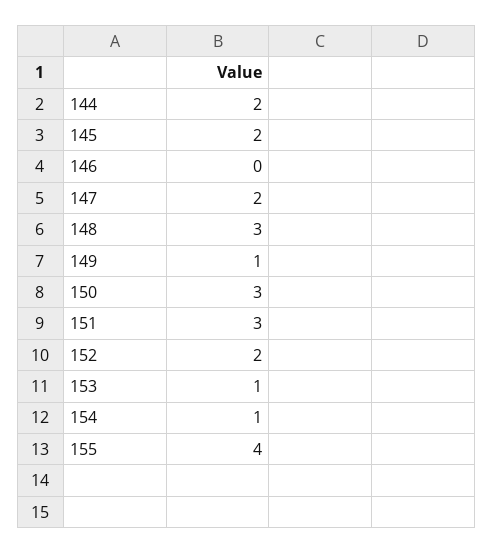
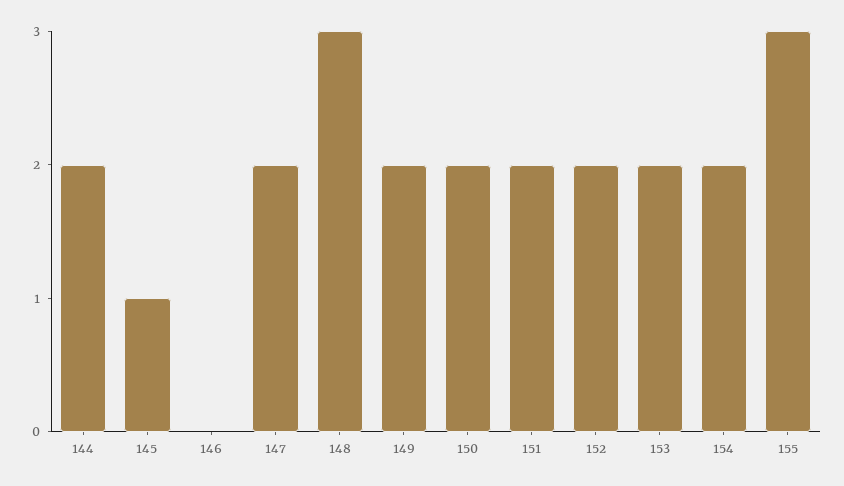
145: 2 -> 1
149: 1 -> 2
150: 3 -> 2
151: 3 -> 2
153: 1 -> 2
154: 1 -> 2
155: 4 -> 3

